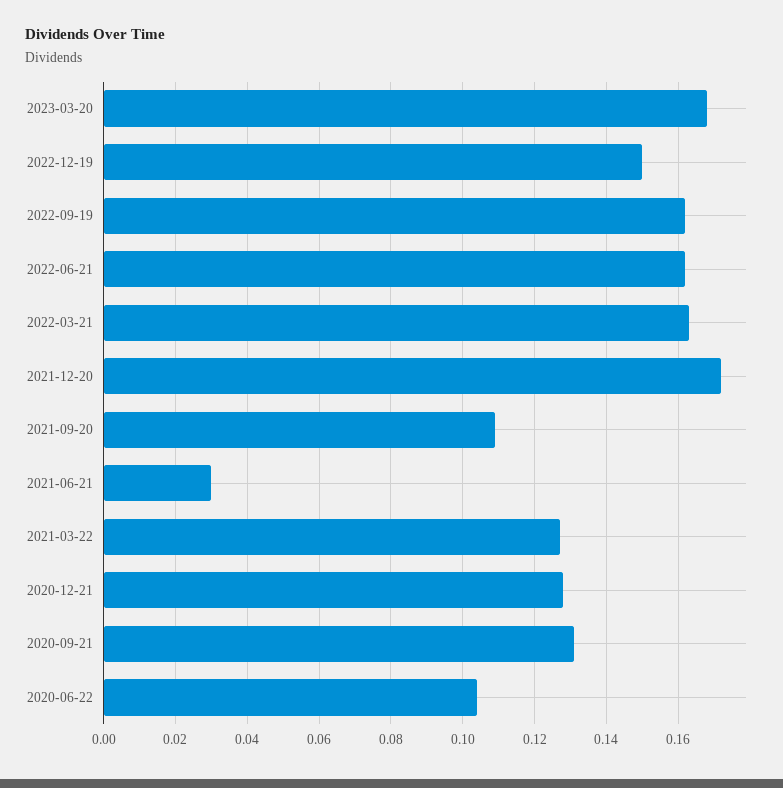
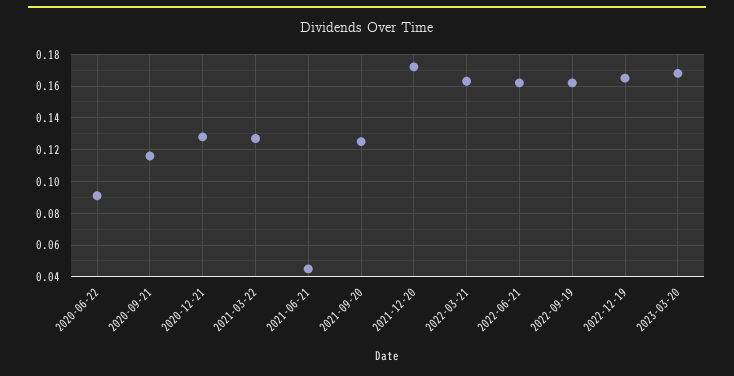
2022-12-19: 0.15 -> 0.165
2021-09-20: 0.11 -> 0.125
2021-06-21: 0.03 -> 0.045
2020-09-21: 0.13 -> 0.115
2020-06-22: 0.105 -> 0.09

